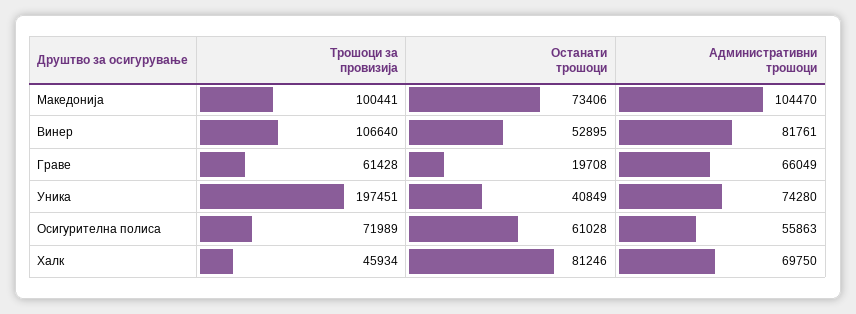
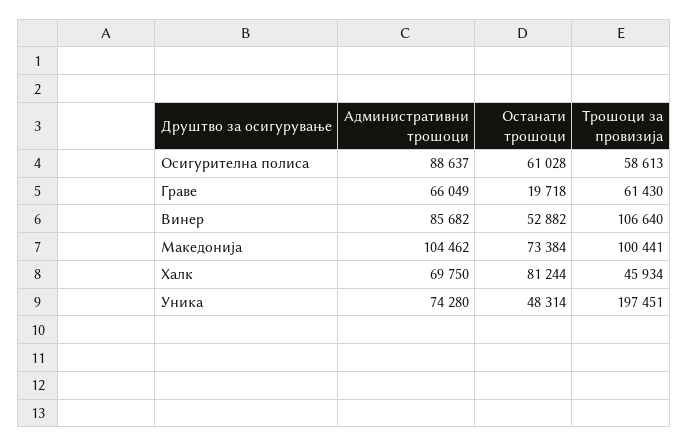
Останати трошоци, Македонија: 73406 -> 73384
Административни трошоци, Македонија: 104470 -> 104462
Останати трошоци, Винер: 52895 -> 52882
Административни трошоци, Винер: 81761 -> 85682
Трошоци за провизија, Граве: 61428 -> 61430
Останати трошоци, Граве: 19708 -> 19718
Останати трошоци, Уника: 40849 -> 48314
Трошоци за провизија, Осигурителна полиса: 71989 -> 58613
Административни трошоци, Осигурителна полиса: 55863 -> 88637
Останати трошоци, Халк: 81246 -> 81244

